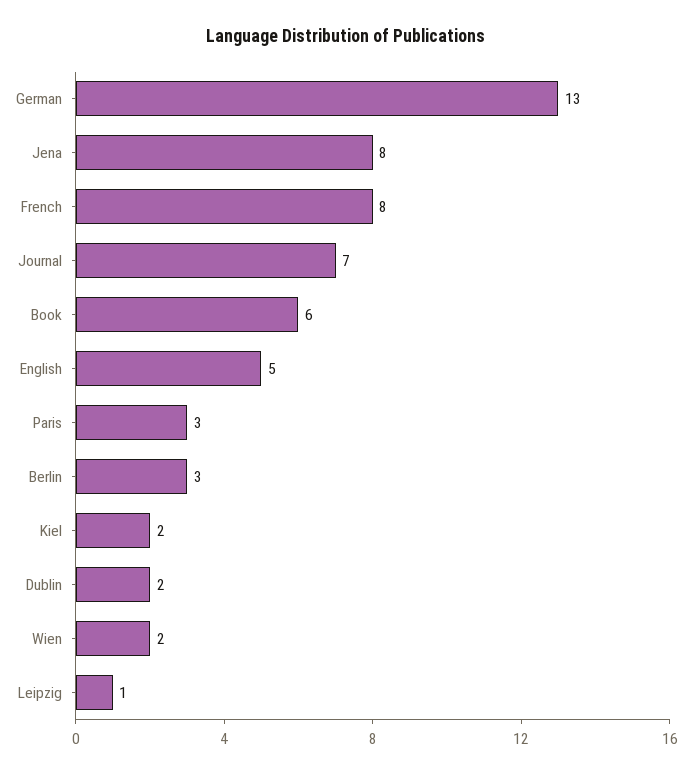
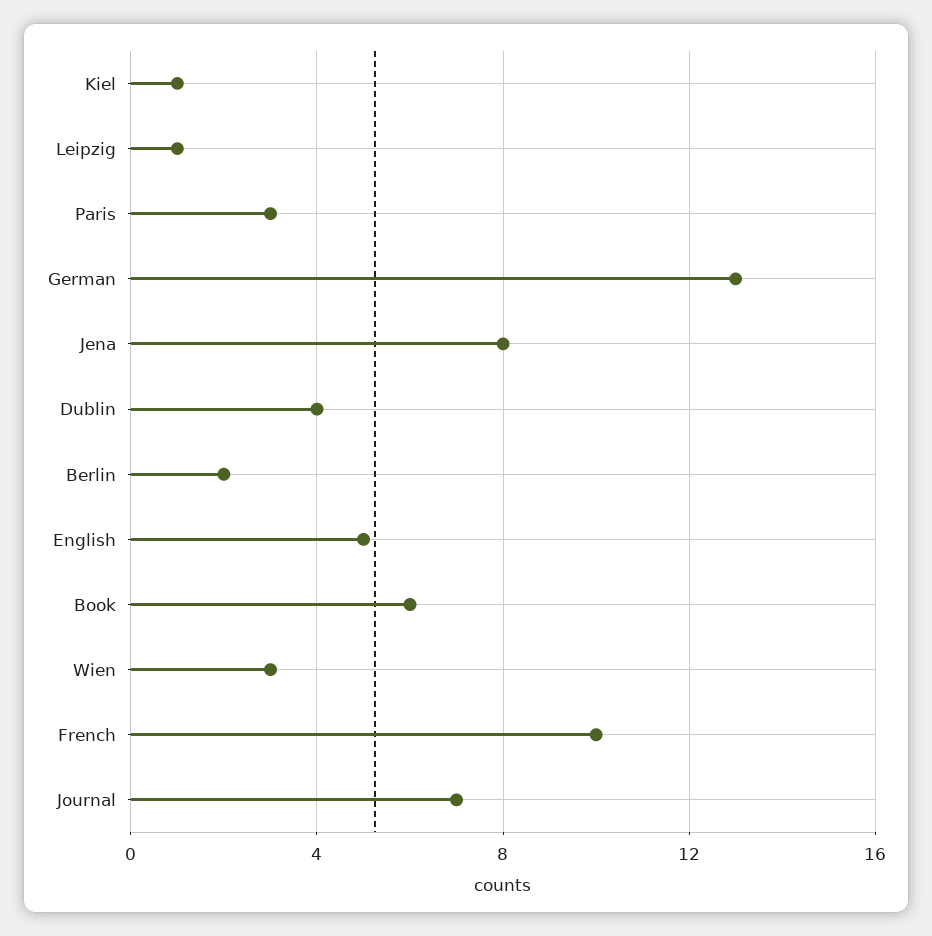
French: 8 -> 10
Berlin: 3 -> 2
Kiel: 2 -> 1
Dublin: 2 -> 4
Wien: 2 -> 3

